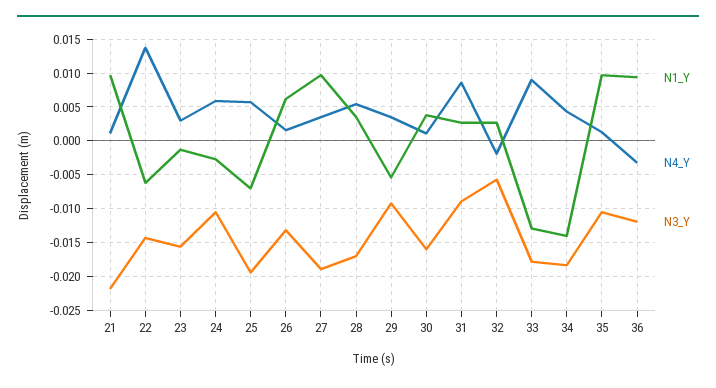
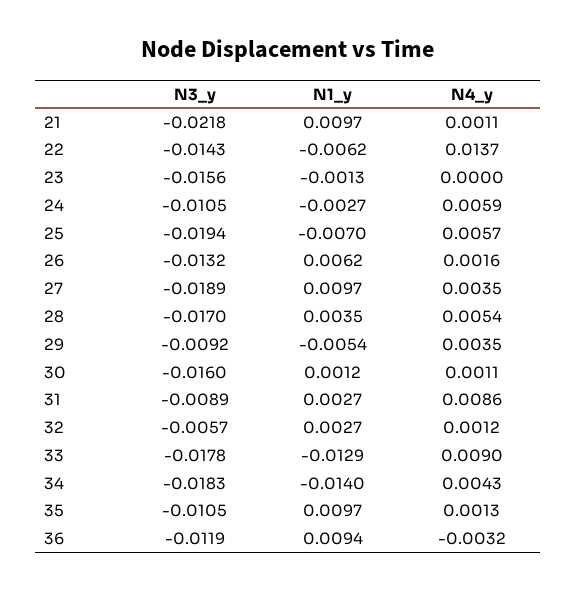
N4_Y, 23: 0.003 -> 0
N1_Y, 30: 0.004 -> 0.0012
N4_Y, 32: -0.002 -> 0.0012

